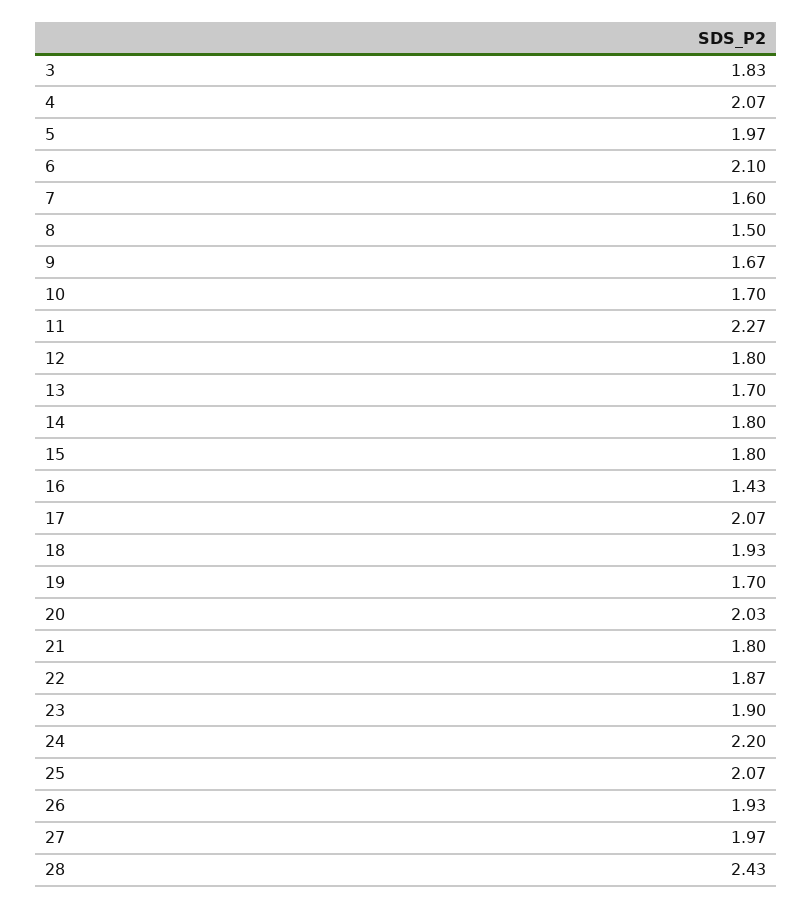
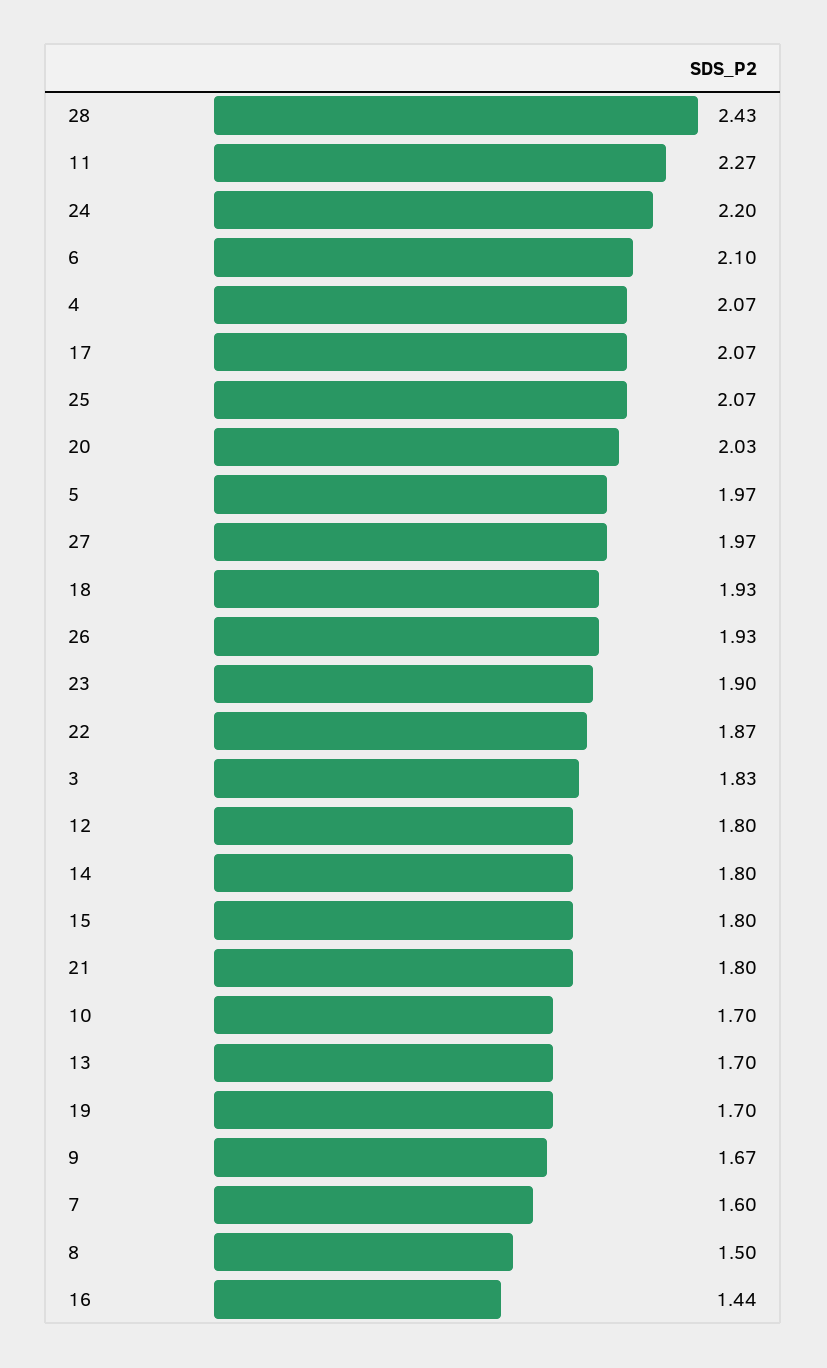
16: 1.43 -> 1.44

